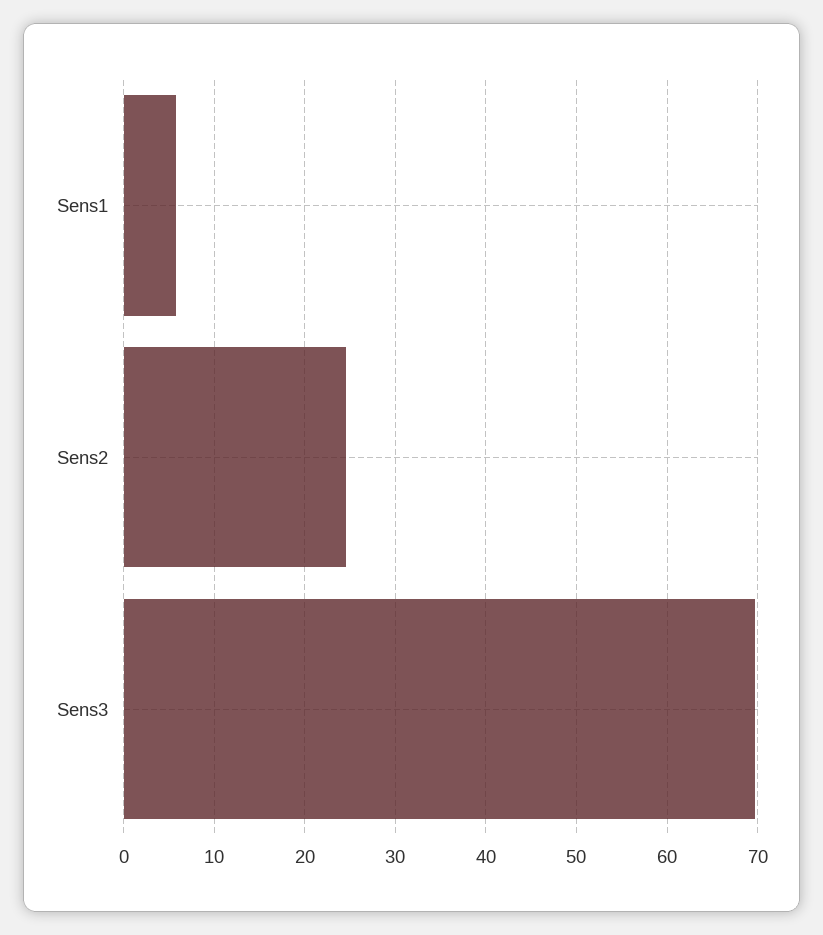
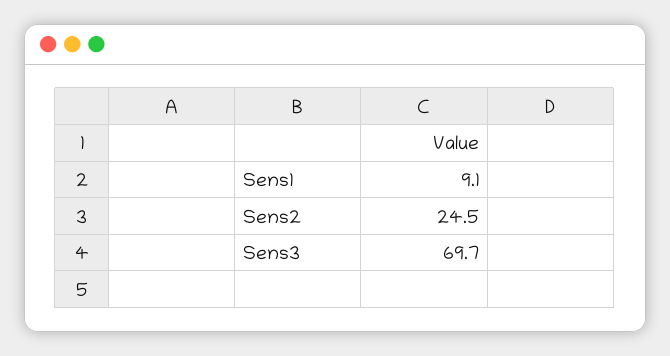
Sens1: 6 -> 9.1

